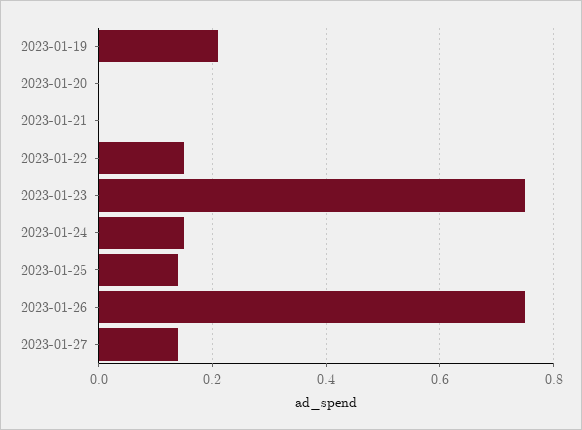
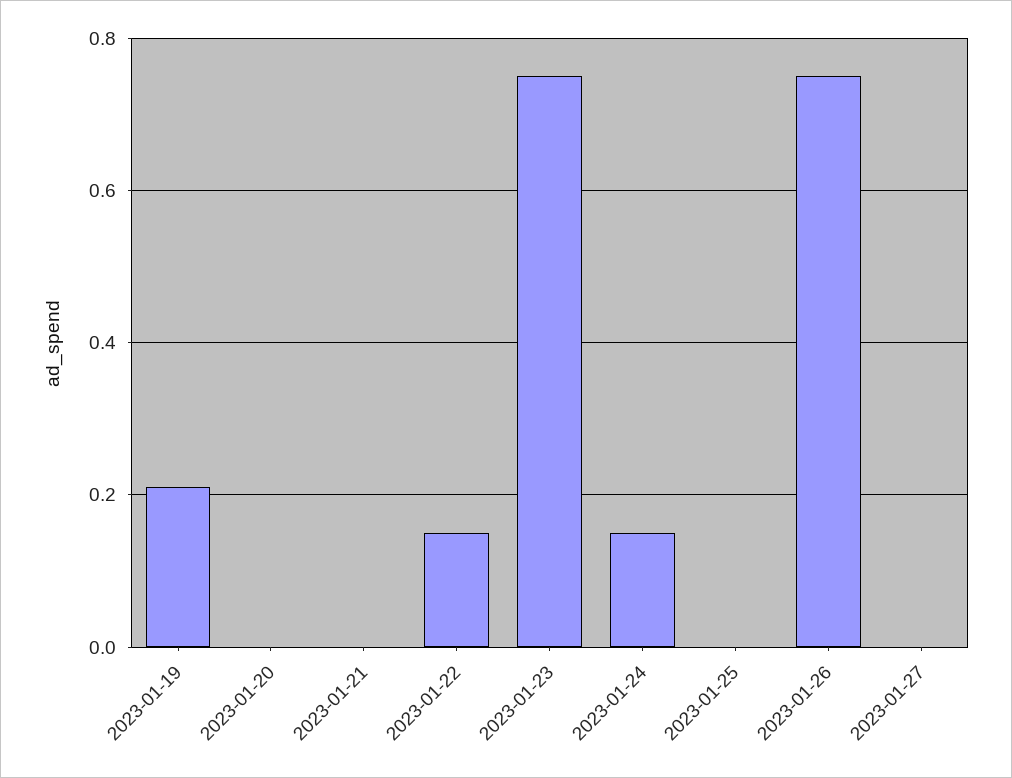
2023-01-25: 0.15 -> 0
2023-01-27: 0.15 -> 0

